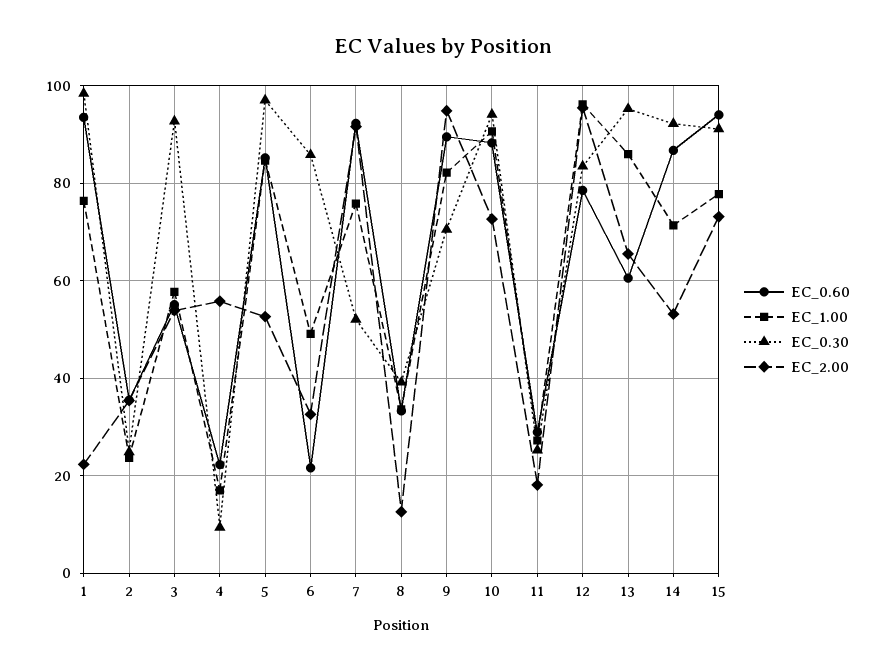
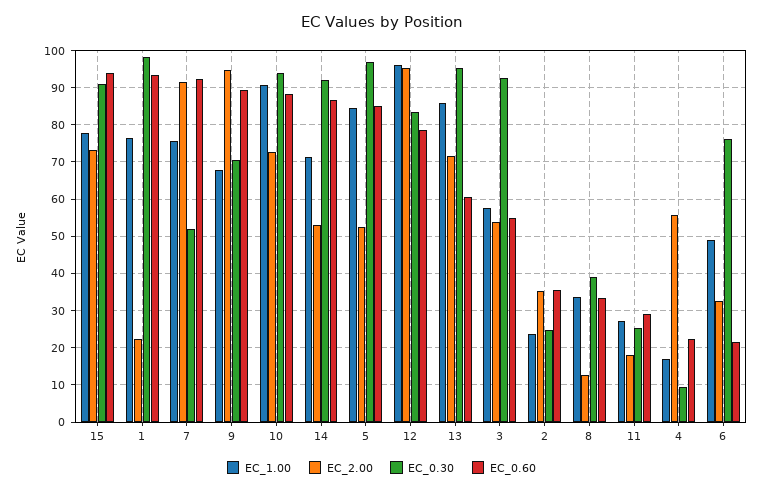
EC_0.30, 6: 86 -> 76
EC_1.00, 9: 82 -> 68
EC_2.00, 13: 66 -> 72

